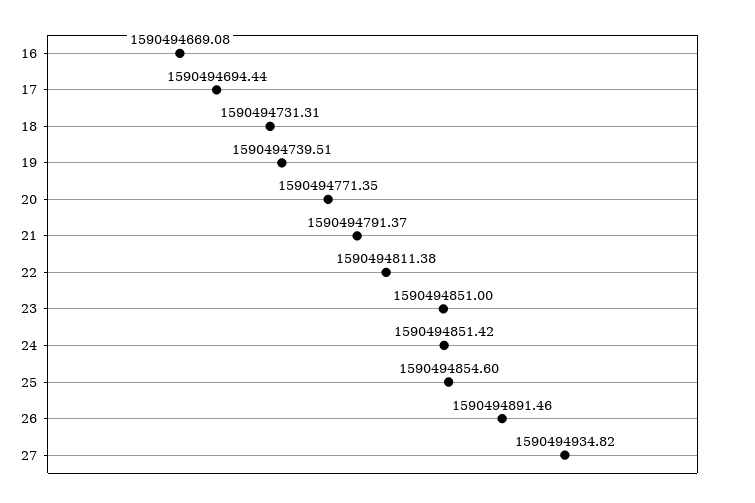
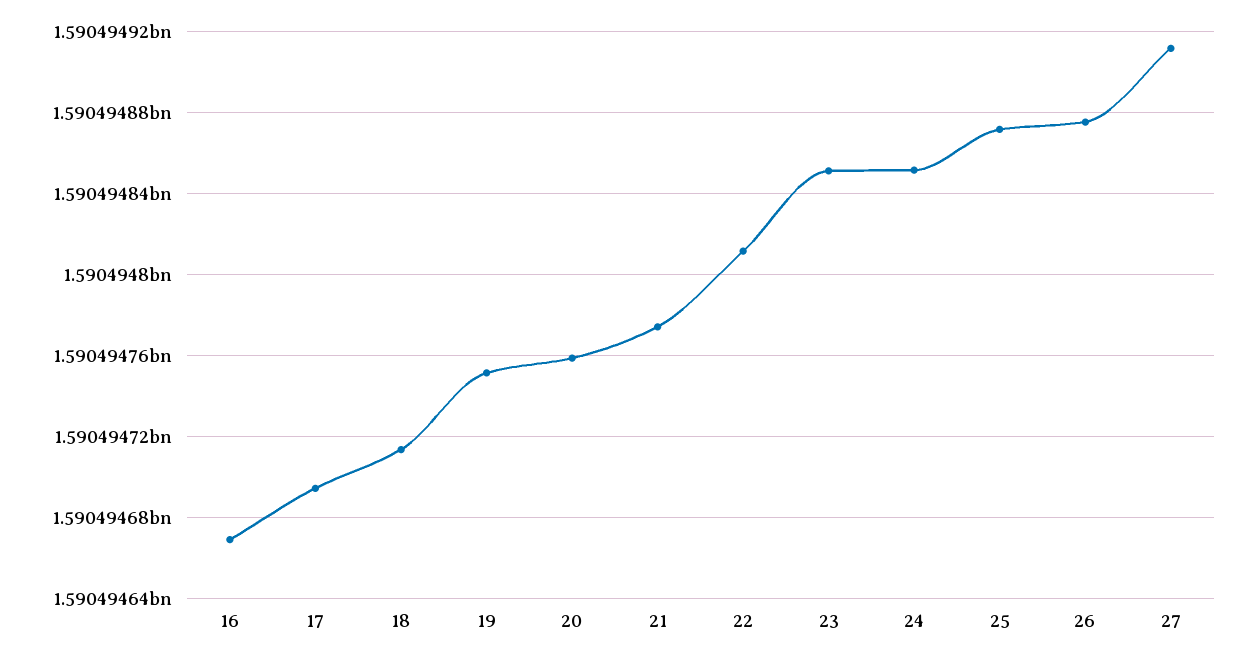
18: 1590494731.31 -> 1590494715
19: 1590494739.51 -> 1590494750
20: 1590494771.35 -> 1590494760
21: 1590494791.37 -> 1590494775
25: 1590494854.6 -> 1590494870
26: 1590494891.46 -> 1590494875
27: 1590494934.82 -> 1590494910

